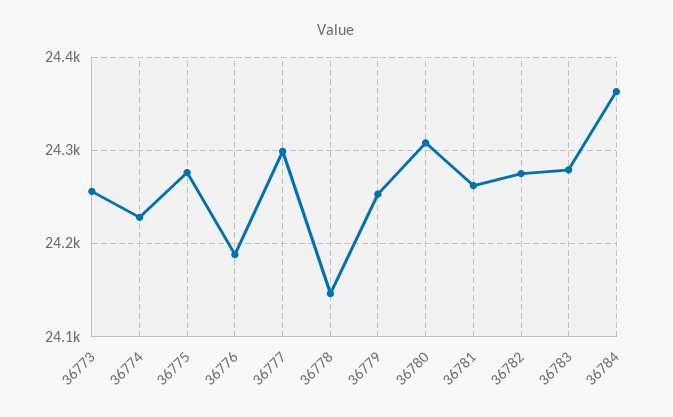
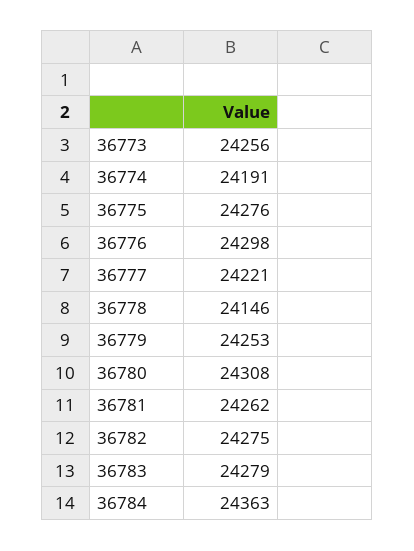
36774: 24230 -> 24191
36776: 24190 -> 24298
36777: 24300 -> 24221

